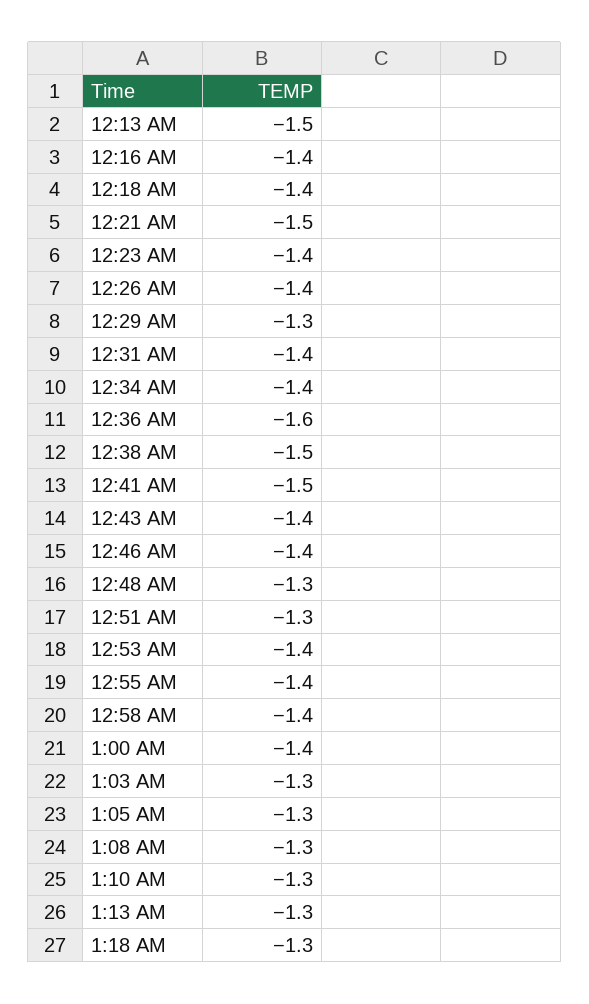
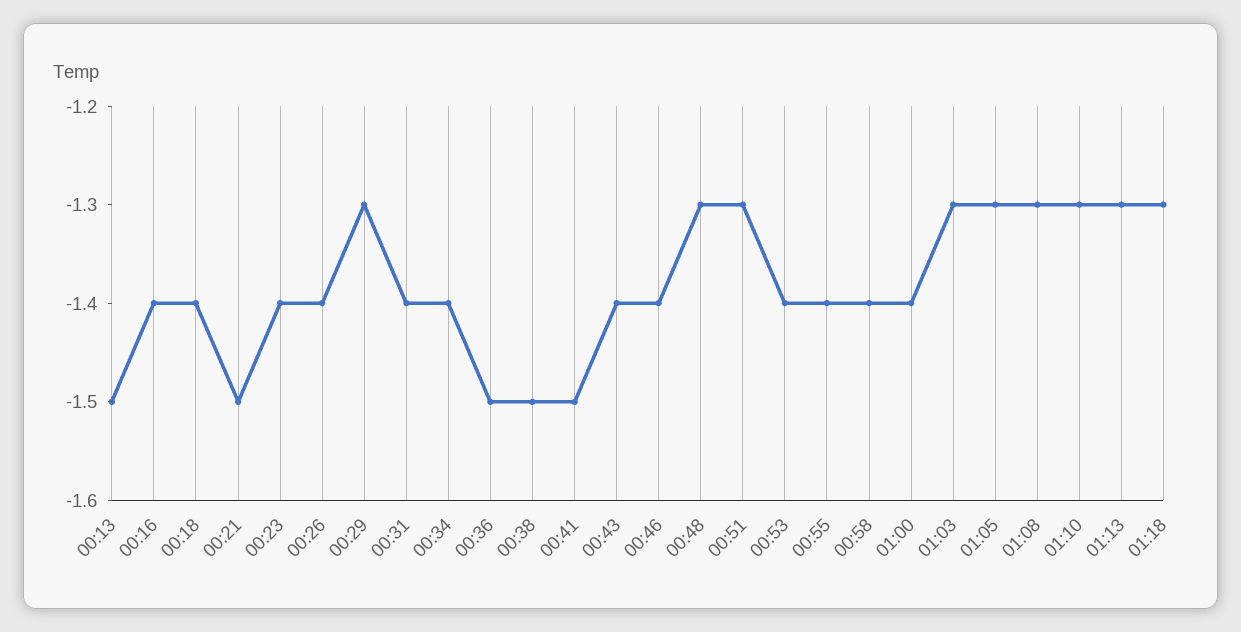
12:36 AM: -1.6 -> -1.5

